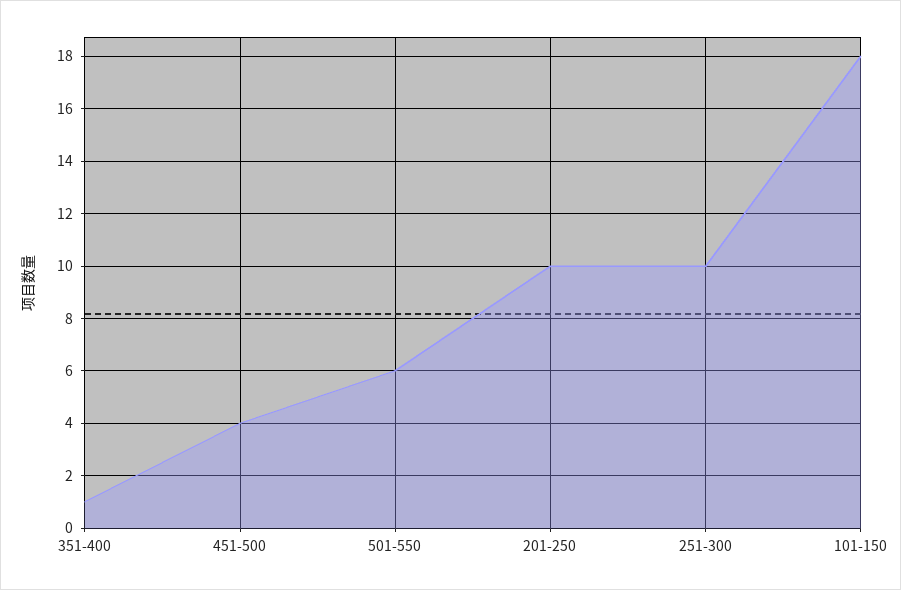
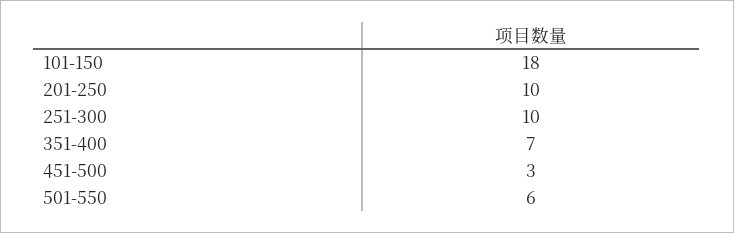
351-400: 1 -> 7
451-500: 4 -> 3

